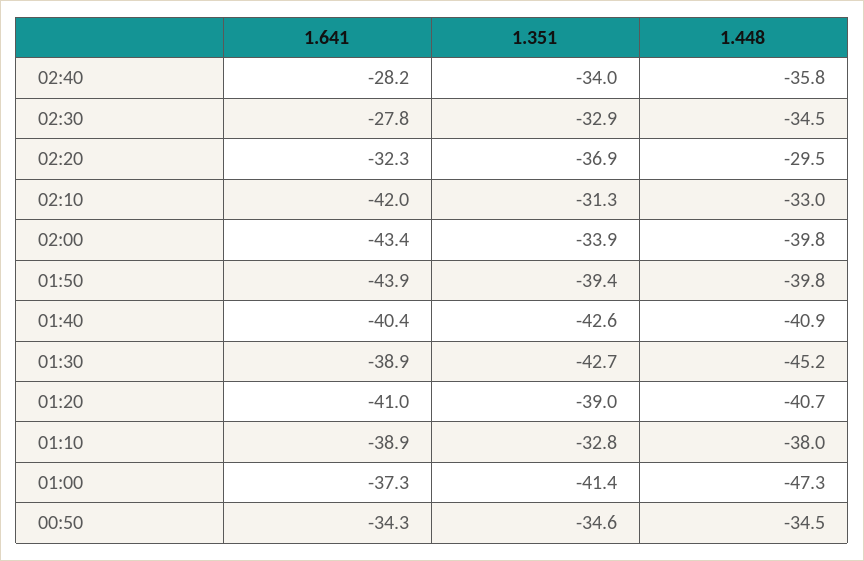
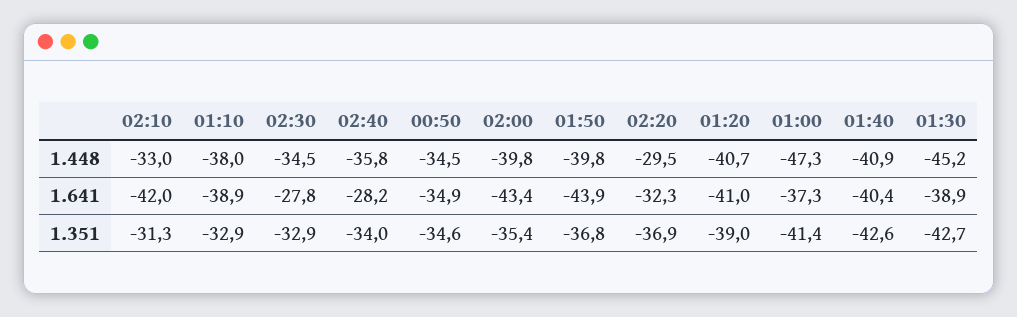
1.351, 02:00: -33.9 -> -35.4
1.351, 01:50: -39.4 -> -36.8
1.351, 01:10: -32.8 -> -32.9
1.641, 00:50: -34.3 -> -34.9

